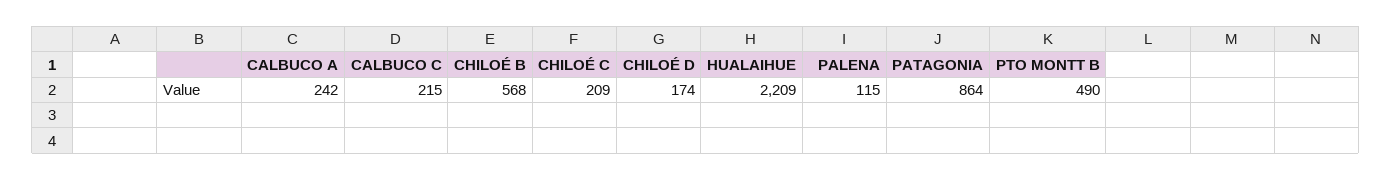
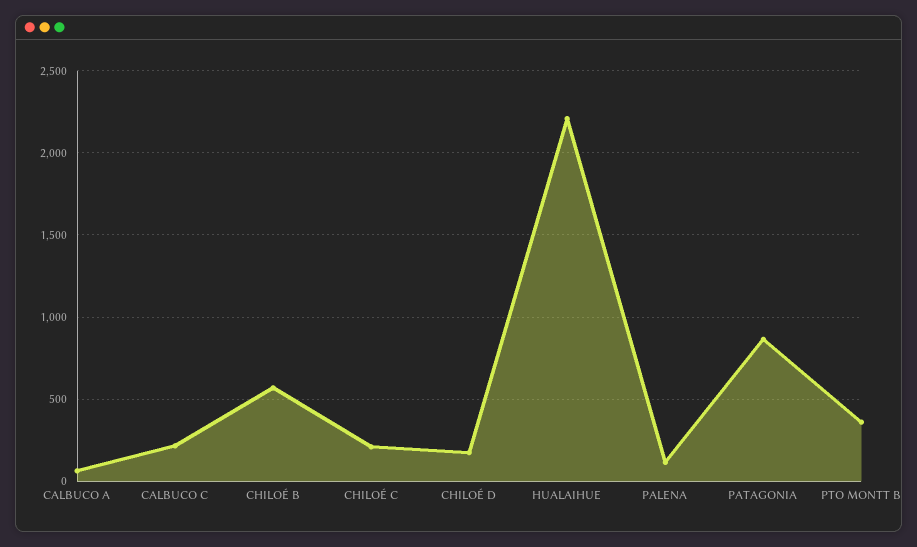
CALBUCO A: 242 -> 50
PTO MONTT B: 490 -> 350

